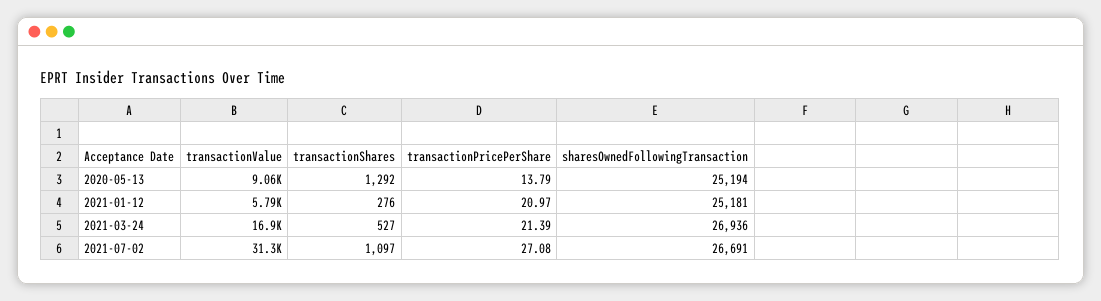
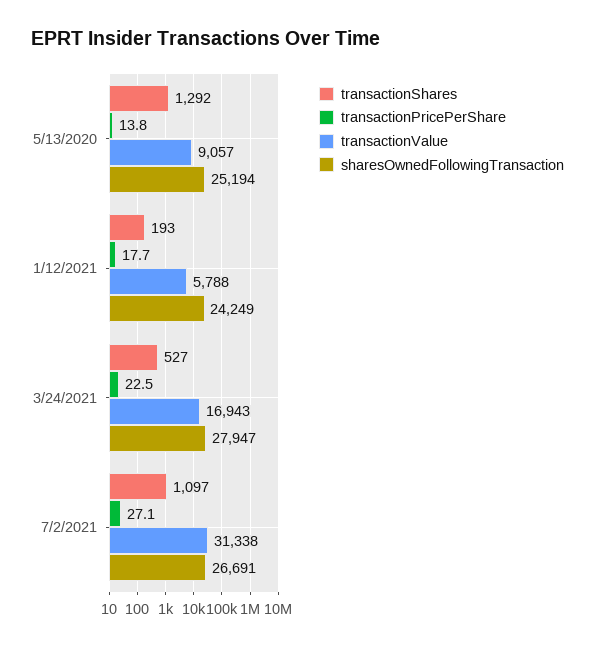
transactionShares, 2021-01-12: 276 -> 193
transactionPricePerShare, 2021-01-12: 20.97 -> 17.7
sharesOwnedFollowingTransaction, 2021-01-12: 25181 -> 24249
transactionPricePerShare, 2021-03-24: 21.39 -> 22.5
sharesOwnedFollowingTransaction, 2021-03-24: 26936 -> 27947

